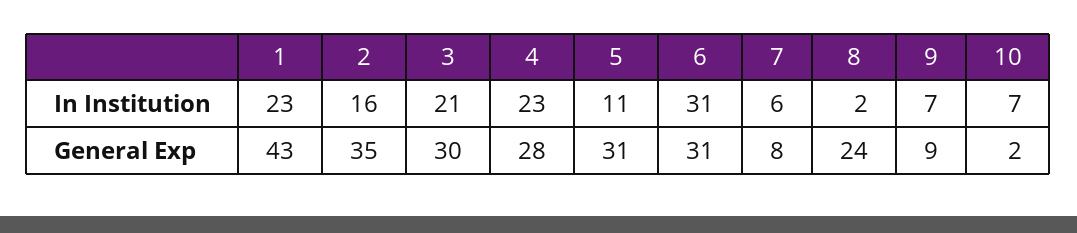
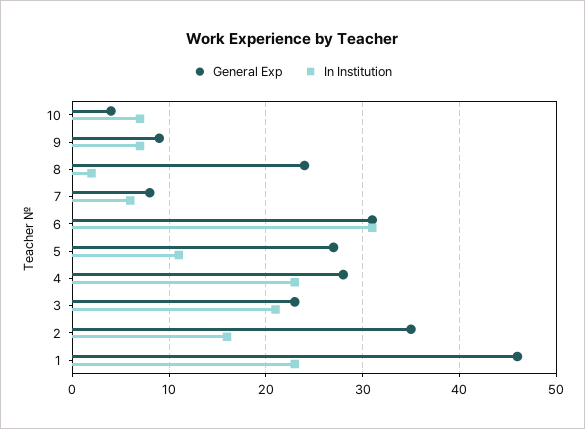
General Exp, 1: 43 -> 46
General Exp, 3: 30 -> 23
General Exp, 5: 31 -> 27
General Exp, 10: 2 -> 4

